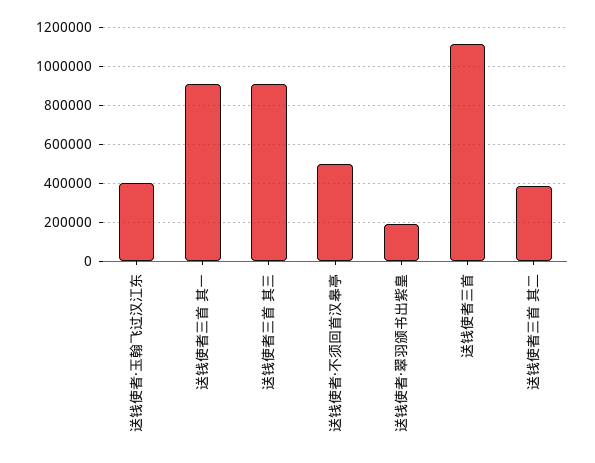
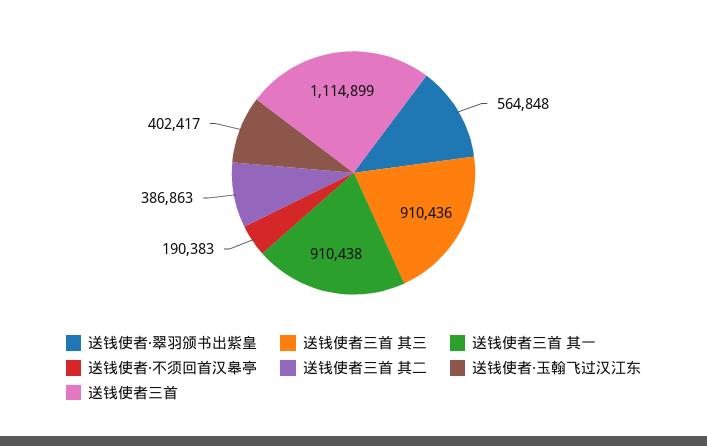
送钱使者·不须回首汉皋亭: 500000 -> 190383
送钱使者·翠羽颁书出紫皇: 200000 -> 564848

